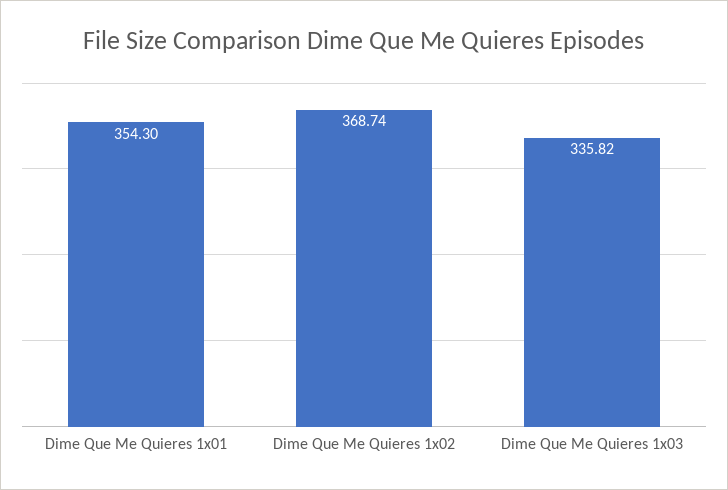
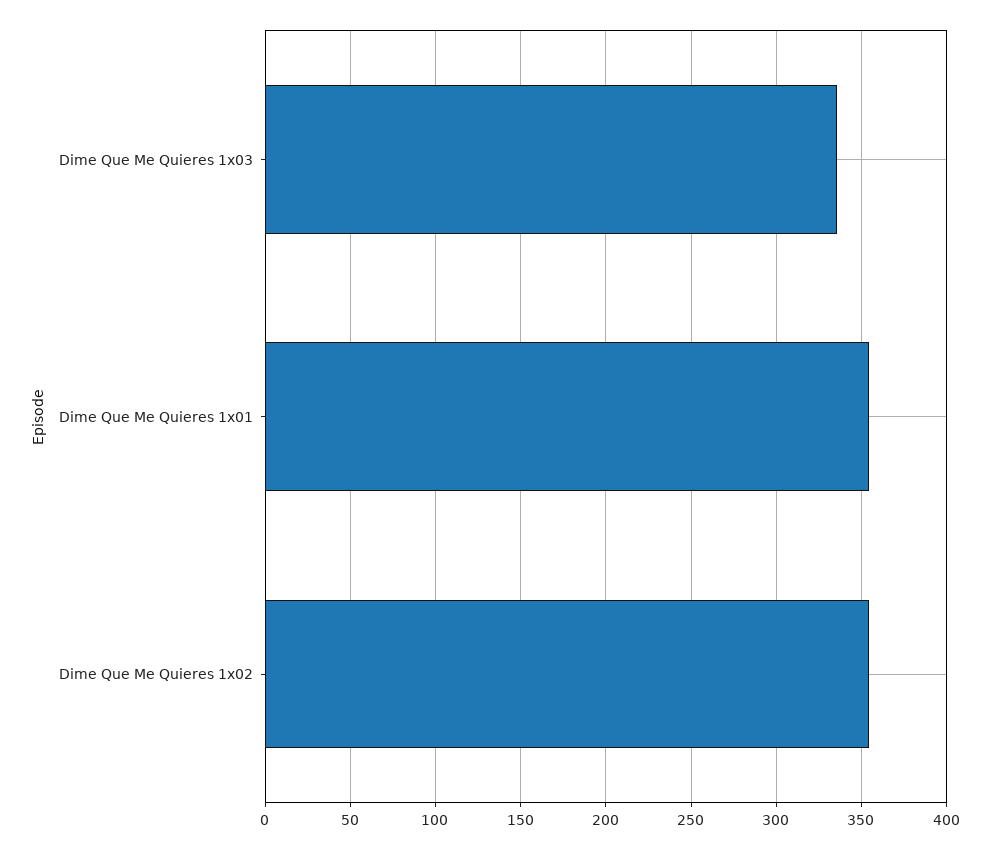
Dime Que Me Quieres 1x02: 368.74 -> 355

